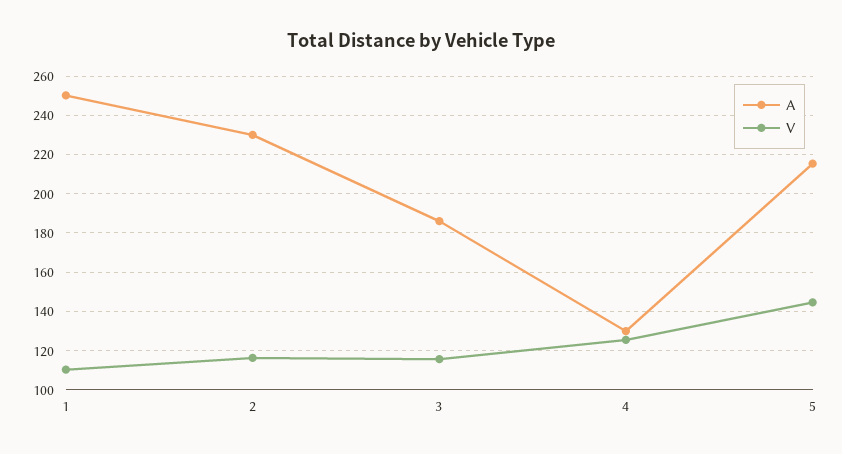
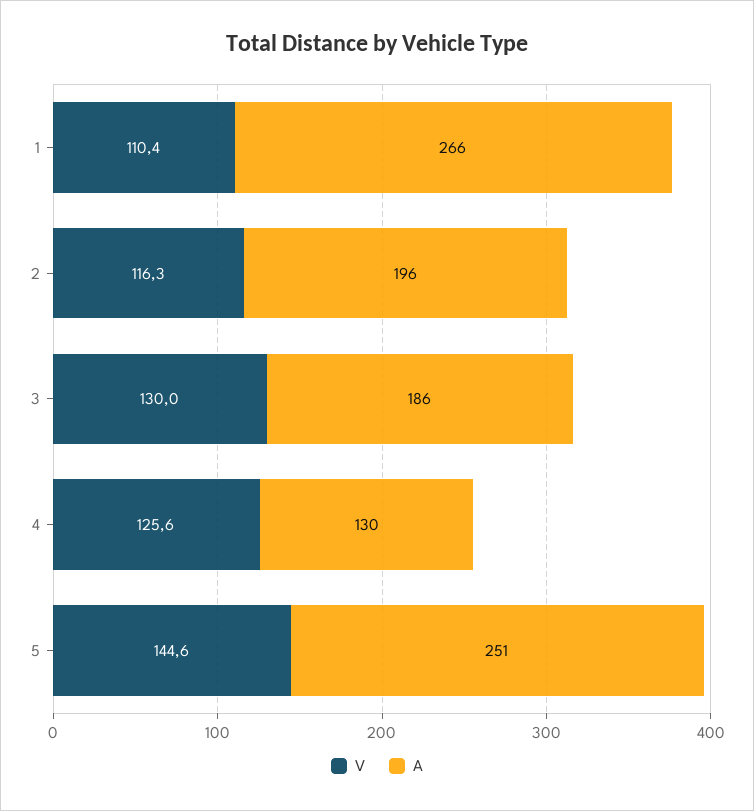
A, 1: 250 -> 266
A, 2: 230 -> 196
V, 3: 115 -> 130
A, 5: 215 -> 251

